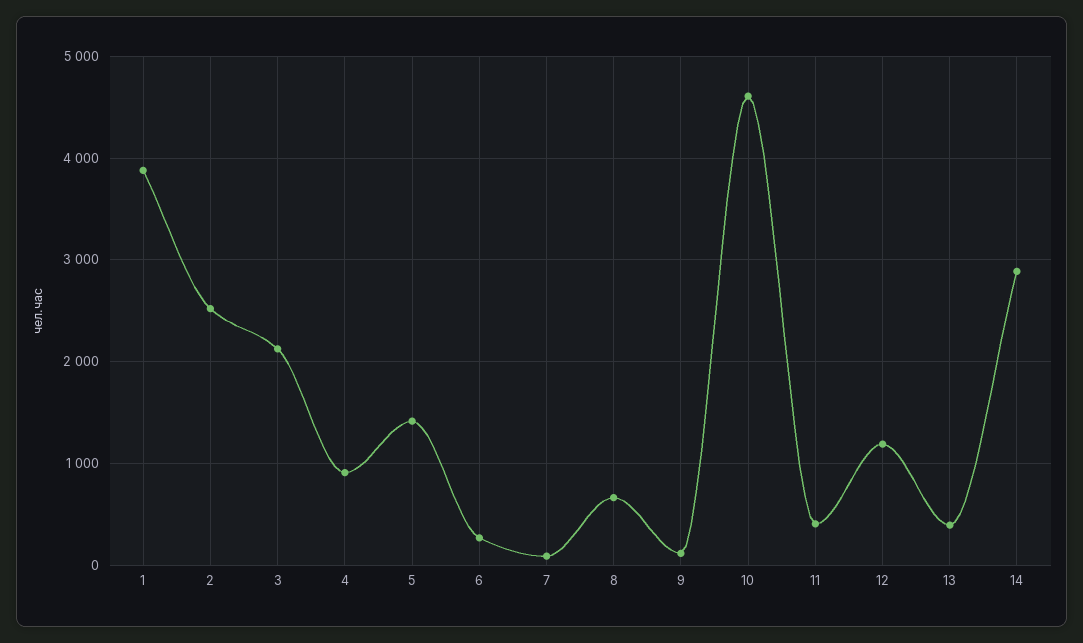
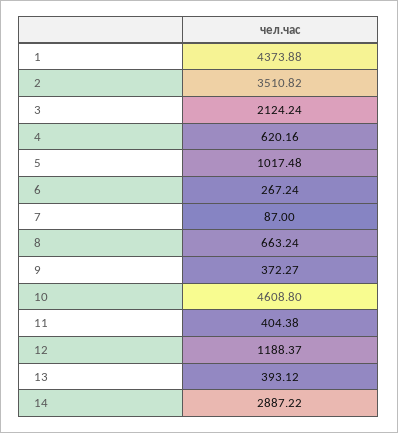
1: 3900 -> 4373.88
2: 2500 -> 3510.82
4: 900 -> 620.16
5: 1400 -> 1017.48
9: 100 -> 372.27

